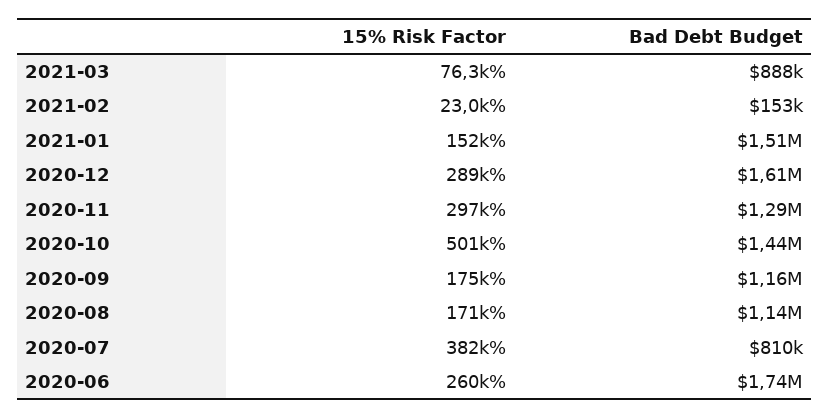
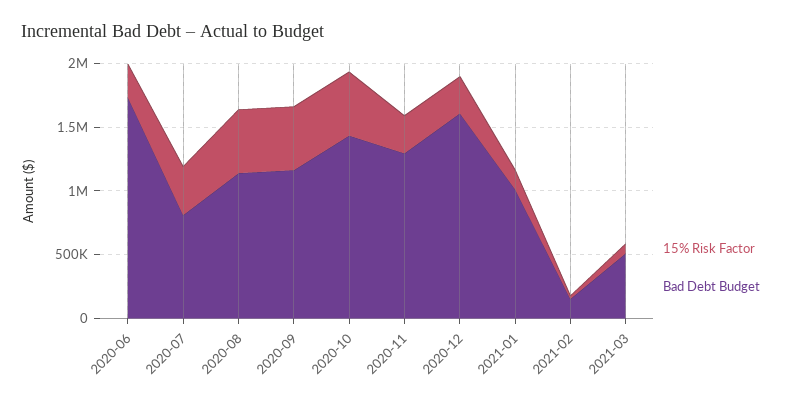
Bad Debt Budget, 2021-03: 888000 -> 500000
Bad Debt Budget, 2021-01: 1510000 -> 1000000
15% Risk Factor, 2020-09: 175000 -> 500000
15% Risk Factor, 2020-08: 171000 -> 500000

